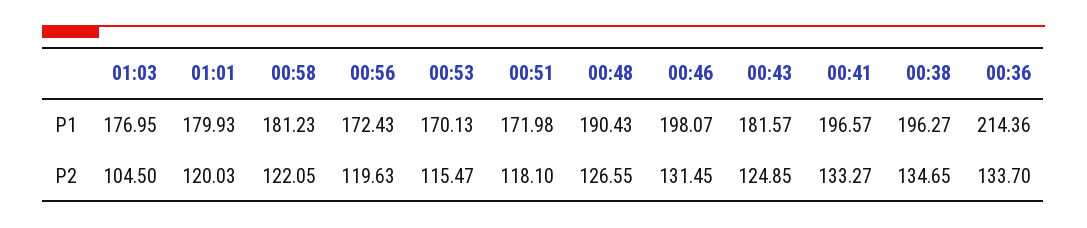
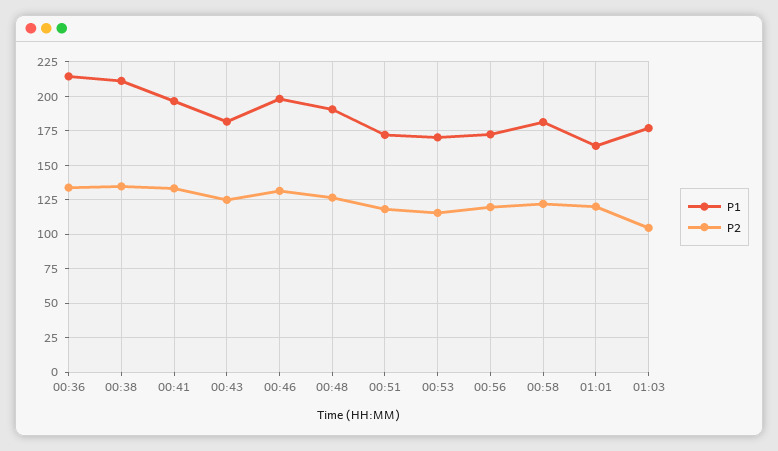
P1, 01:01: 179.93 -> 165
P1, 00:38: 196.27 -> 210

